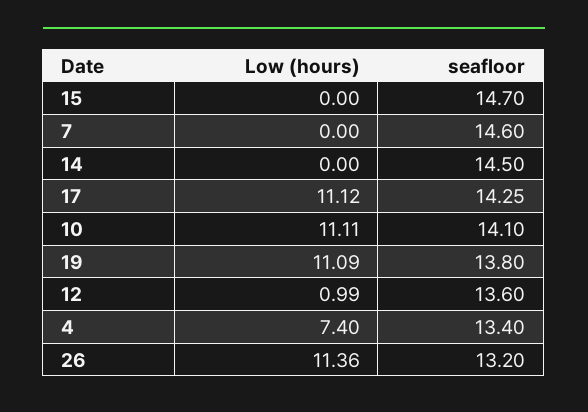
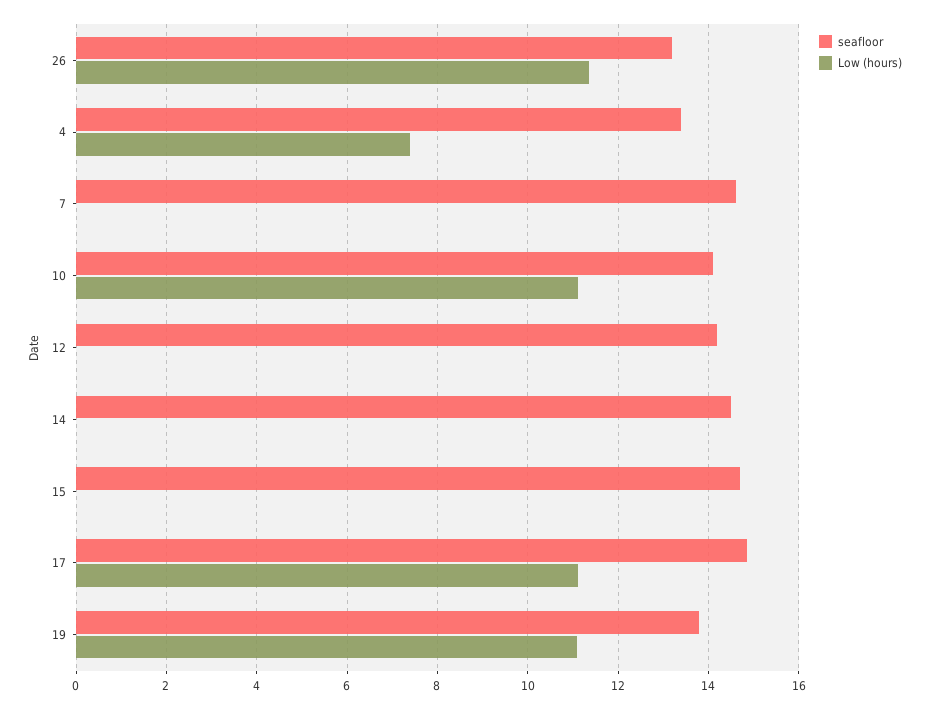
seafloor, 17: 14.25 -> 14.8
Low (hours), 12: 0.99 -> 0
seafloor, 12: 13.6 -> 14.2

